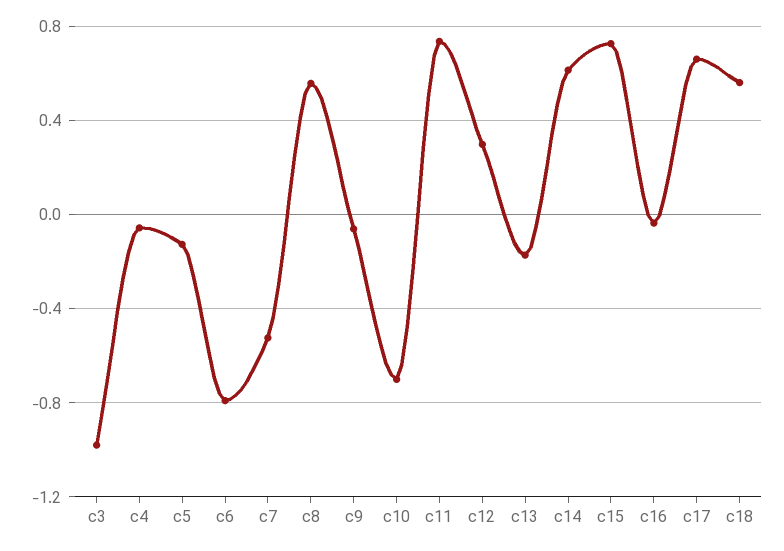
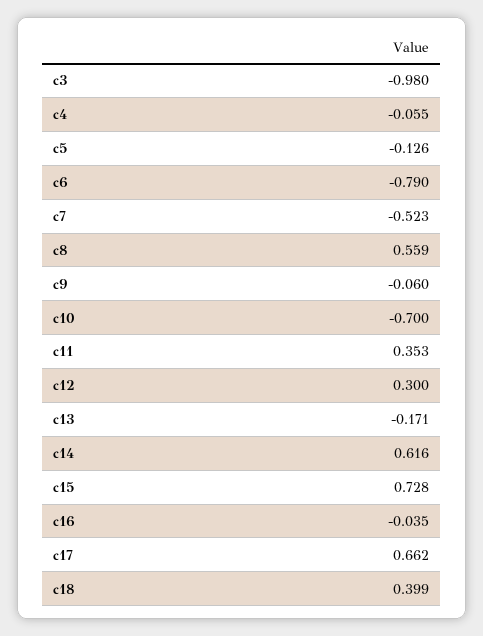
c11: 0.75 -> 0.353
c18: 0.55 -> 0.399

